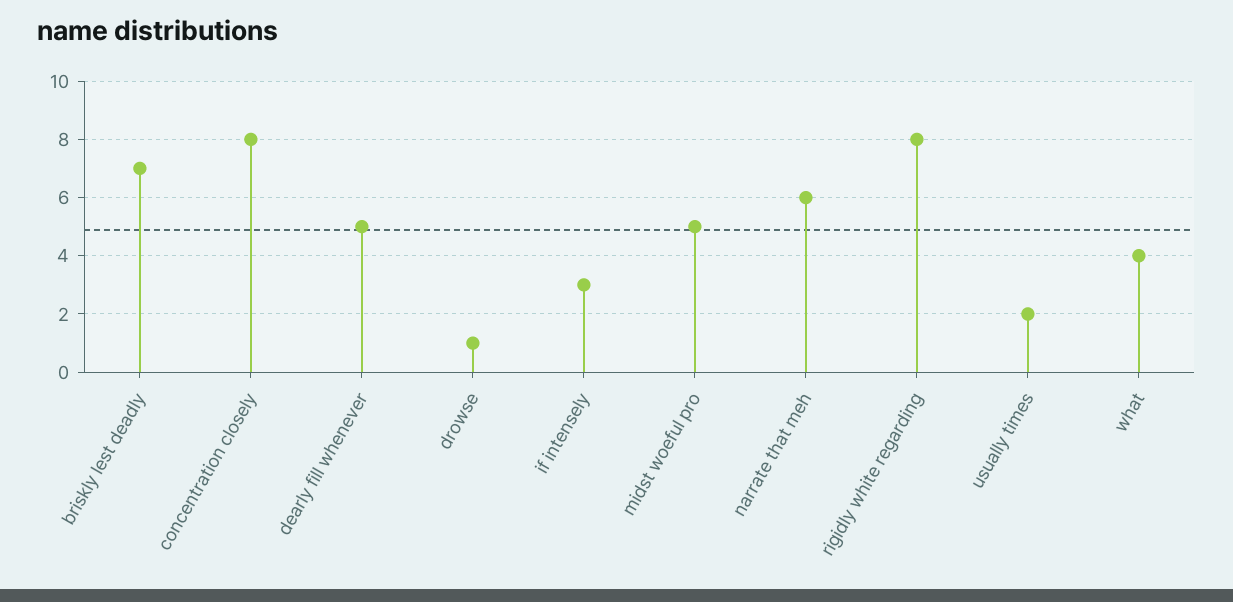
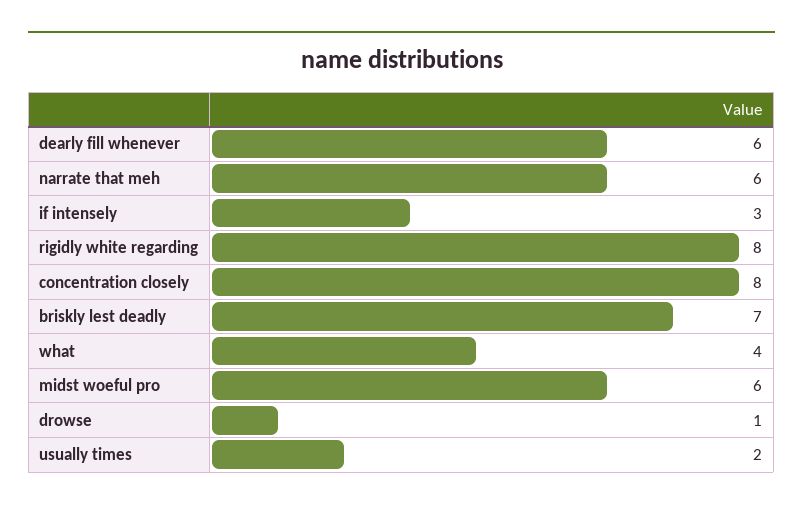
dearly fill whenever: 5 -> 6
midst woeful pro: 5 -> 6

